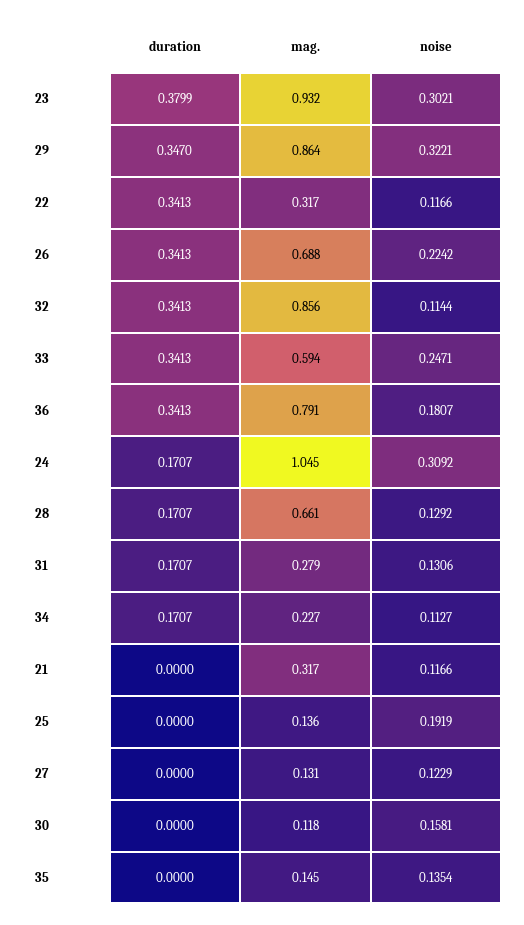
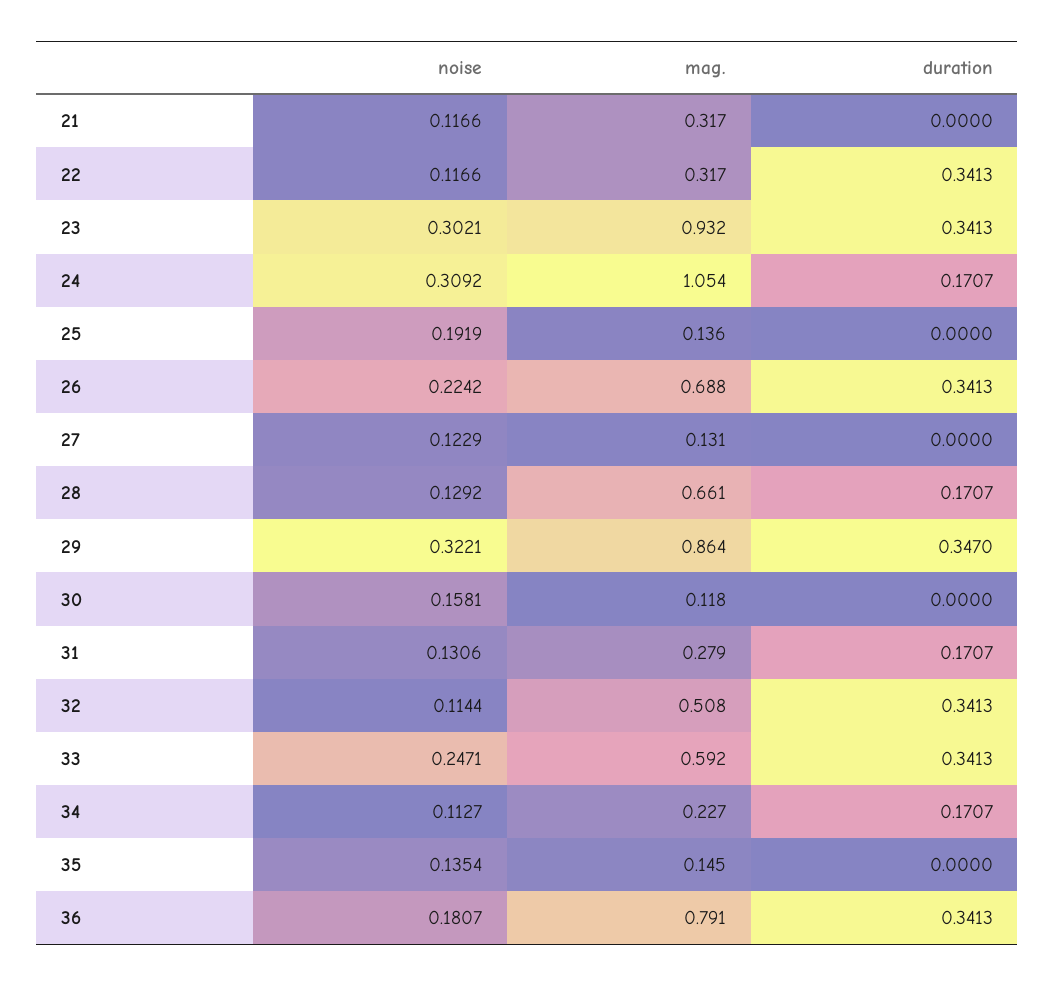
duration, 23: 0.3799 -> 0.3413
mag., 32: 0.856 -> 0.508
mag., 33: 0.594 -> 0.592
mag., 24: 1.045 -> 1.054

